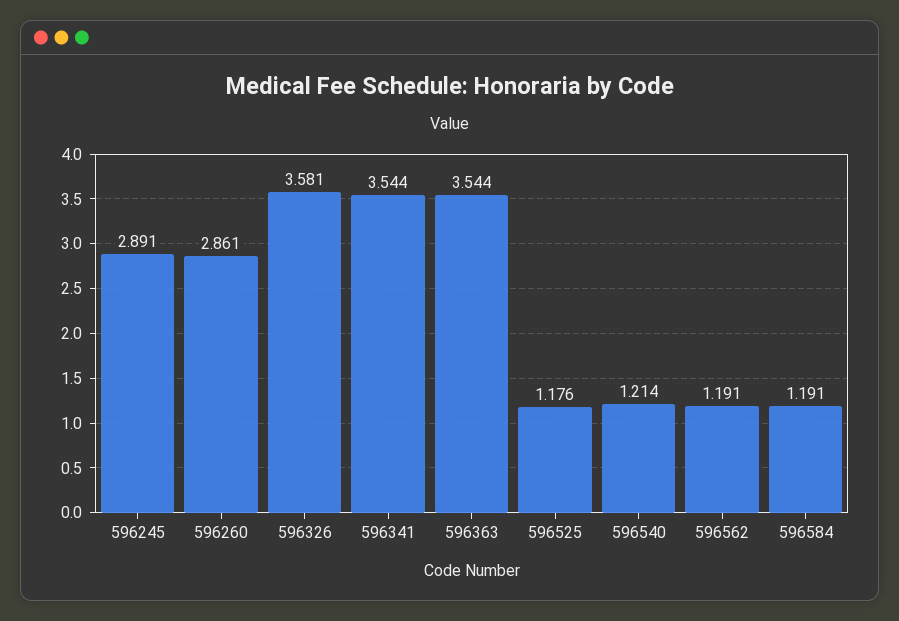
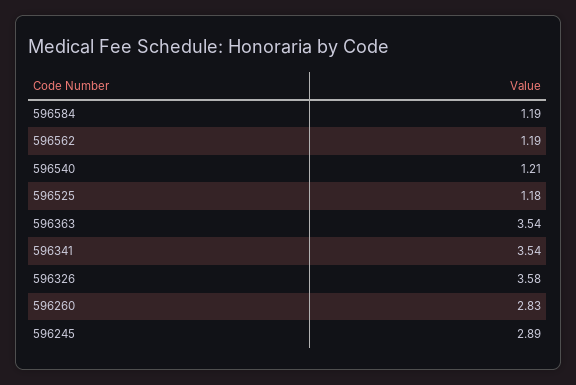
596260: 2.861 -> 2.83

